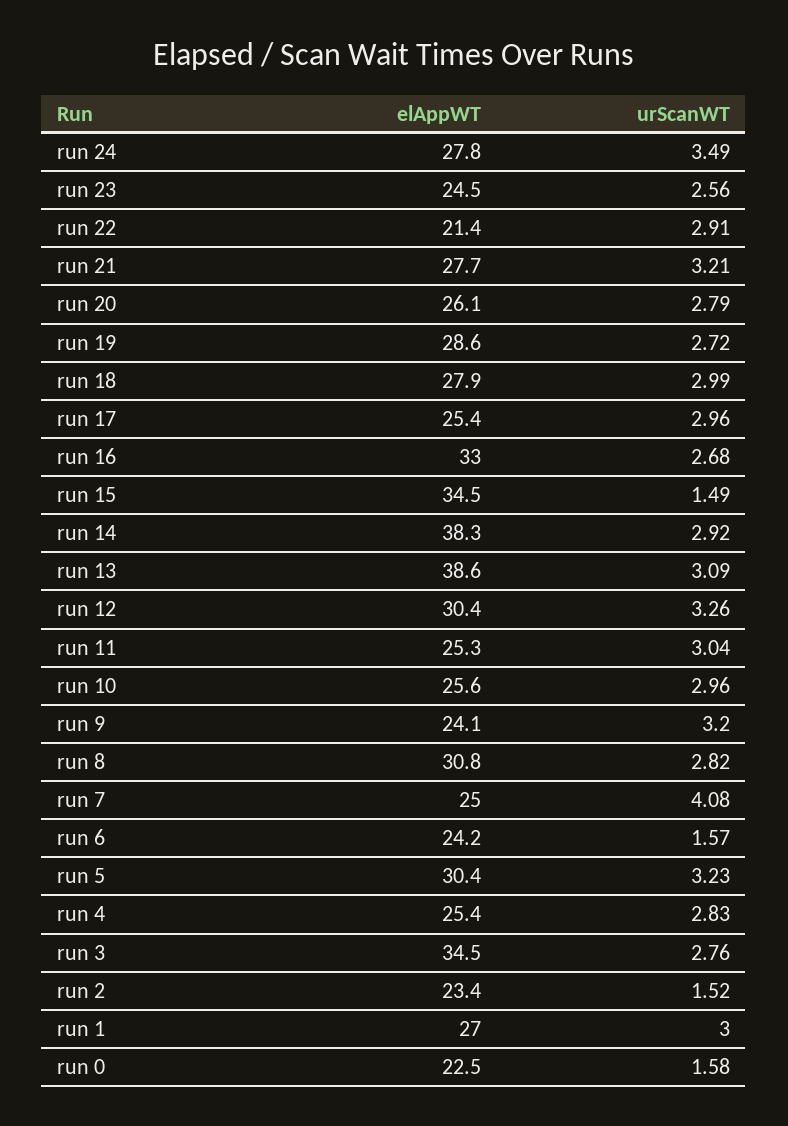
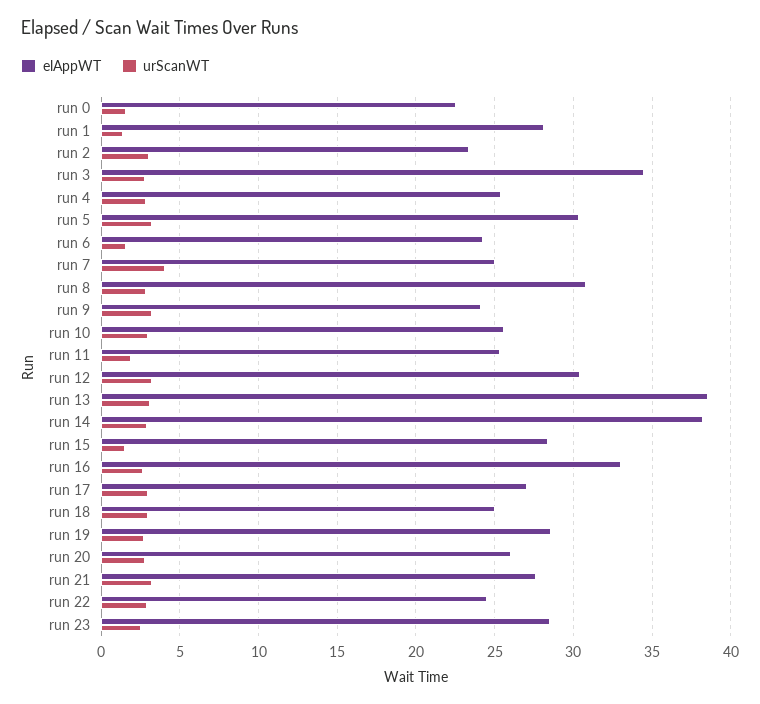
elAppWT, run 24: 27.8 -> none
urScanWT, run 24: 3.49 -> none
elAppWT, run 23: 24.5 -> 28.5
elAppWT, run 22: 21.4 -> 24.5
elAppWT, run 18: 27.9 -> 25
elAppWT, run 17: 25.4 -> 27
elAppWT, run 15: 34.5 -> 28.5
urScanWT, run 11: 3.04 -> 2
urScanWT, run 2: 1.52 -> 3
elAppWT, run 1: 27 -> 28
urScanWT, run 1: 3 -> 1.5

